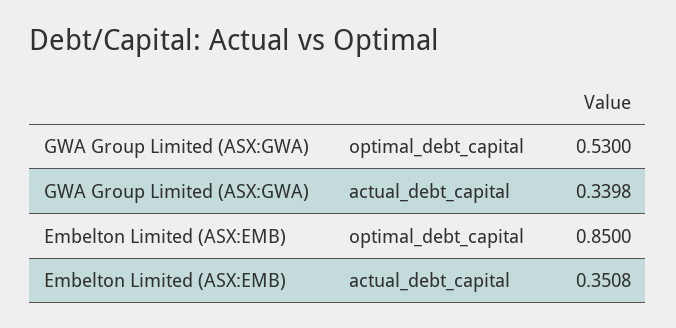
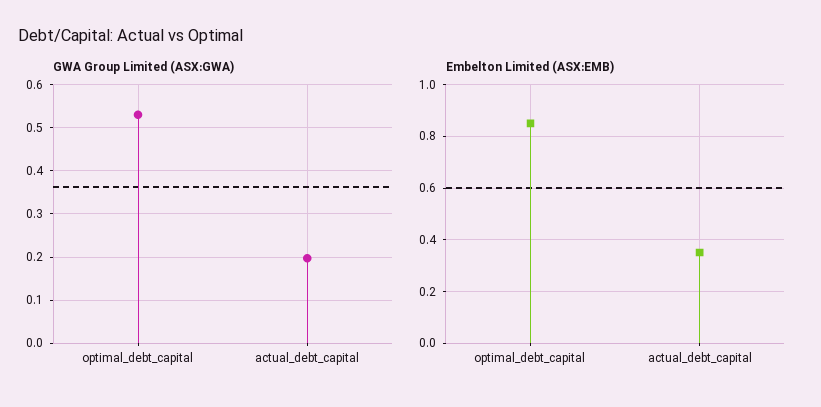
GWA Group Limited (ASX:GWA), actual_debt_capital: 0.3398 -> 0.2

